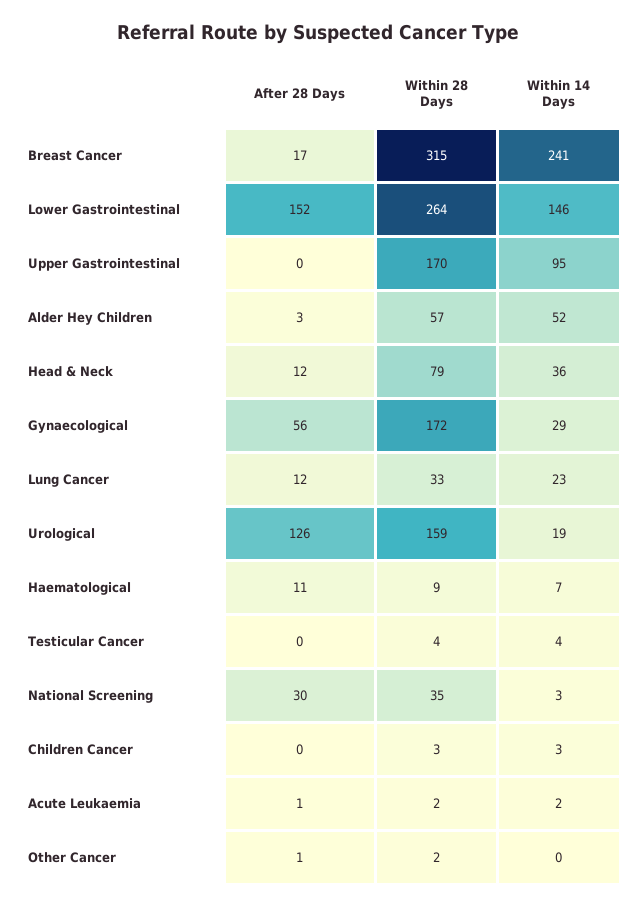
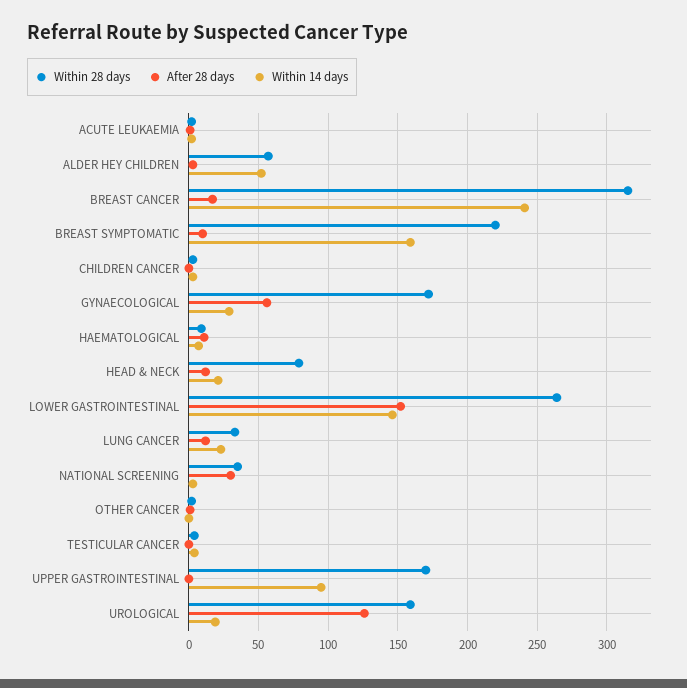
Within 14 Days, Head & Neck: 36 -> 20
Within 28 Days, BREAST SYMPTOMATIC: none -> 220
After 28 Days, BREAST SYMPTOMATIC: none -> 10
Within 14 Days, BREAST SYMPTOMATIC: none -> 160

